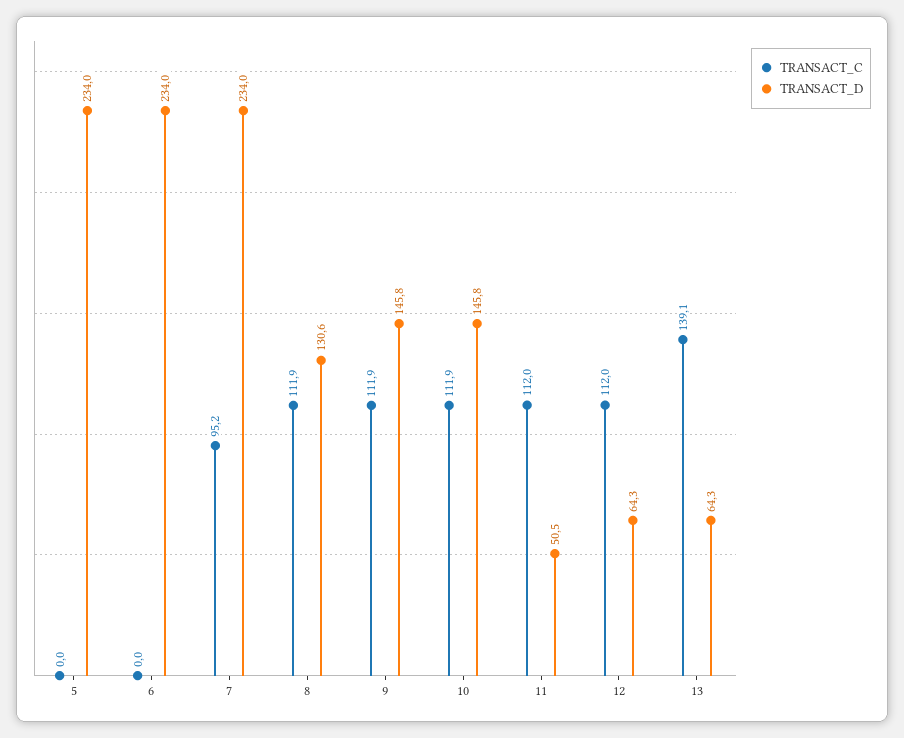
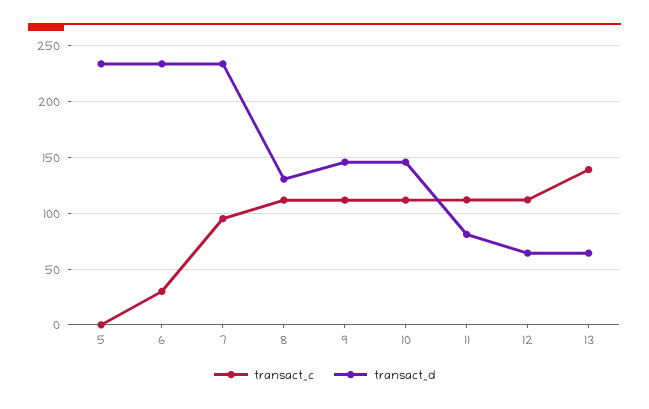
TRANSACT_C, 6: 0 -> 30
TRANSACT_D, 11: 50.5 -> 80

